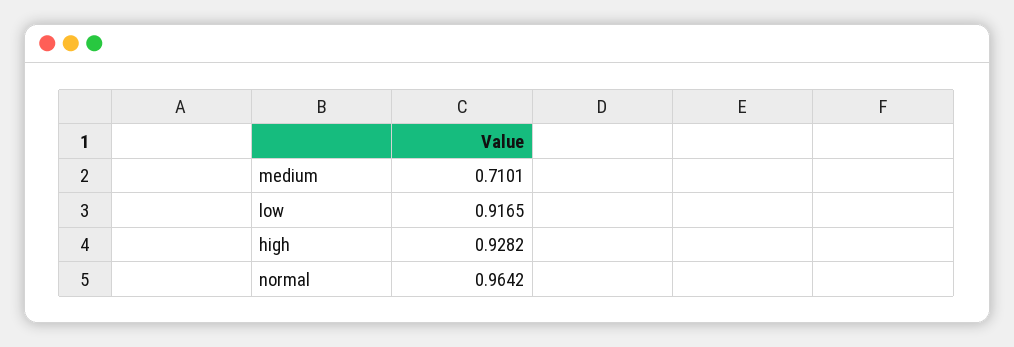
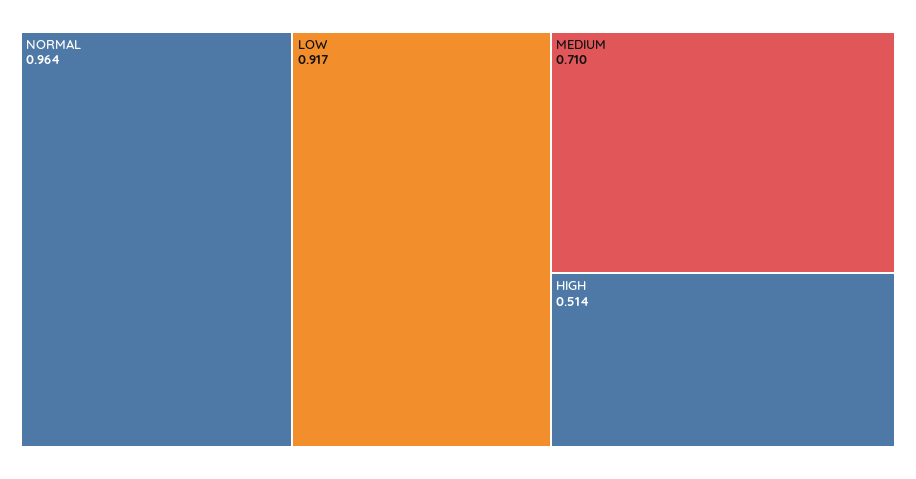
high: 0.9282 -> 0.514

